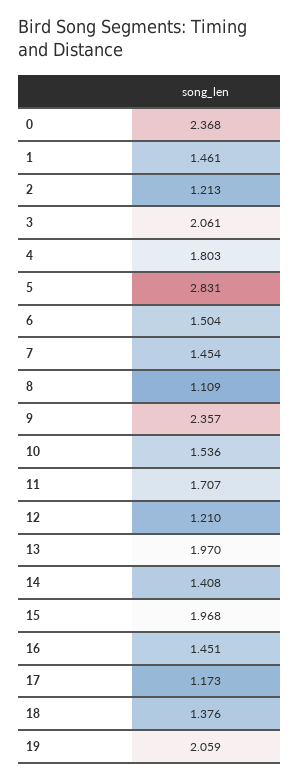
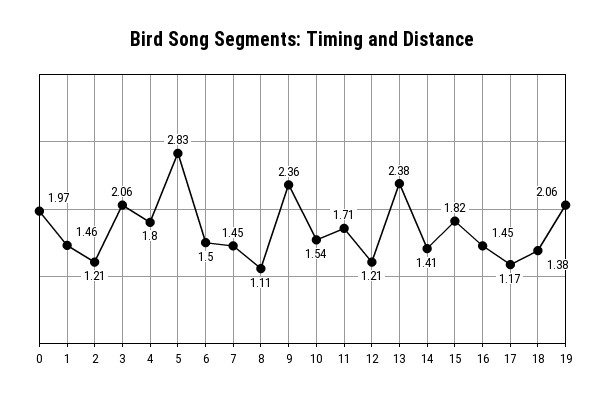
0: 2.368 -> 1.97
13: 1.97 -> 2.38
15: 1.968 -> 1.82

